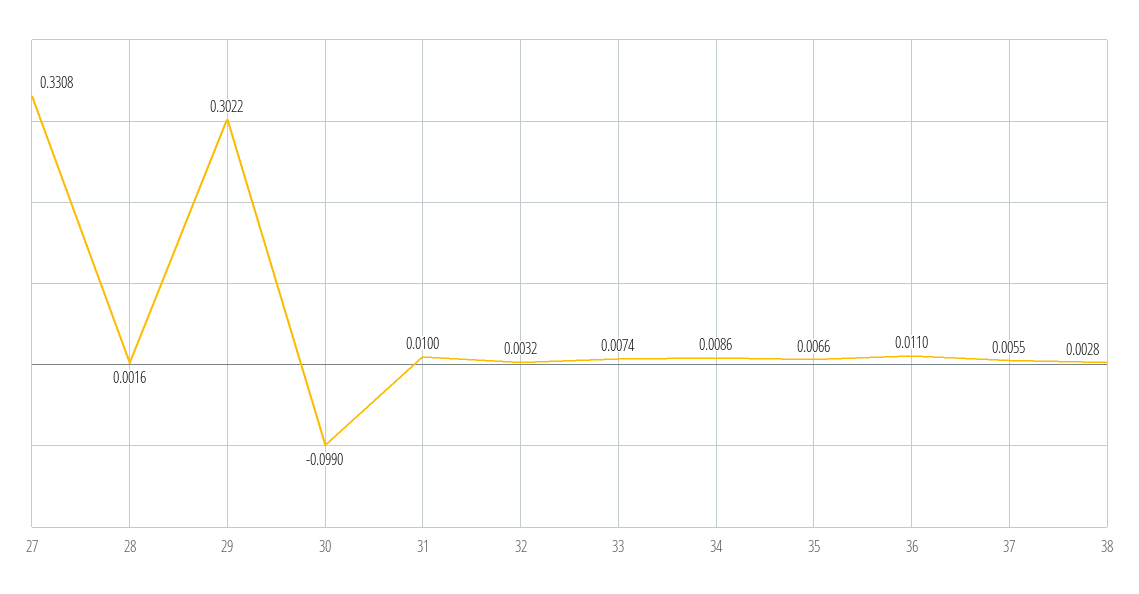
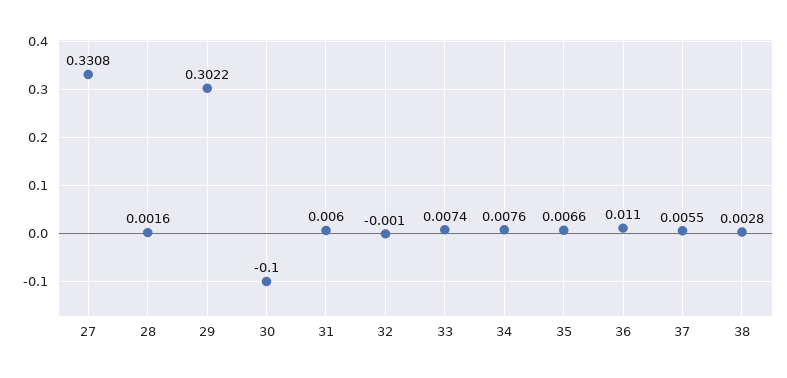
30: -0.099 -> -0.1
31: 0.01 -> 0.006
32: 0.0032 -> -0.001
34: 0.0086 -> 0.0076

